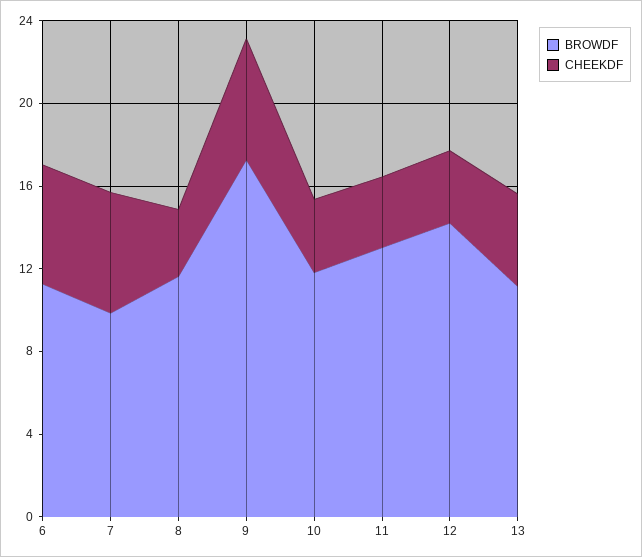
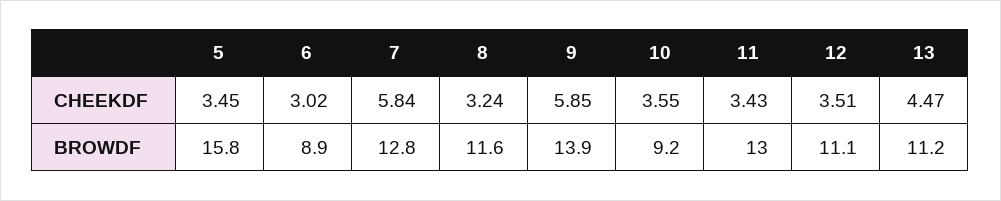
BROWDF, 6: 11 -> 8.9
CHEEKDF, 6: 6 -> 3.02
BROWDF, 7: 10 -> 12.8
BROWDF, 9: 17 -> 13.9
BROWDF, 10: 12 -> 9.2
BROWDF, 12: 14 -> 11.1
CHEEKDF, 5: none -> 3.45
BROWDF, 5: none -> 15.8

